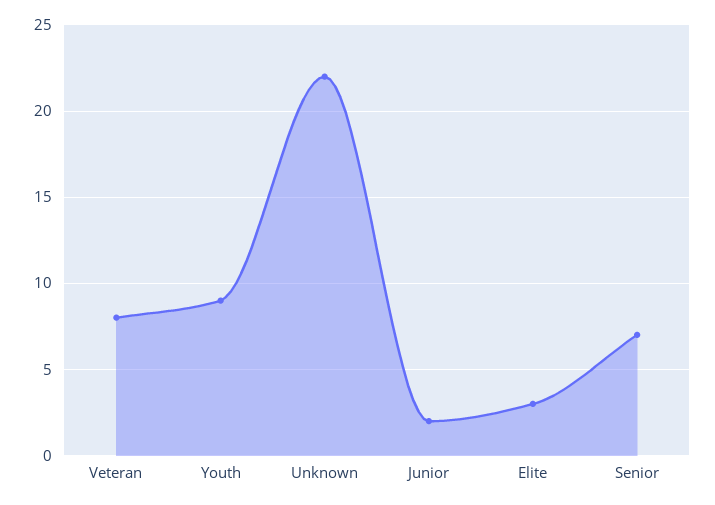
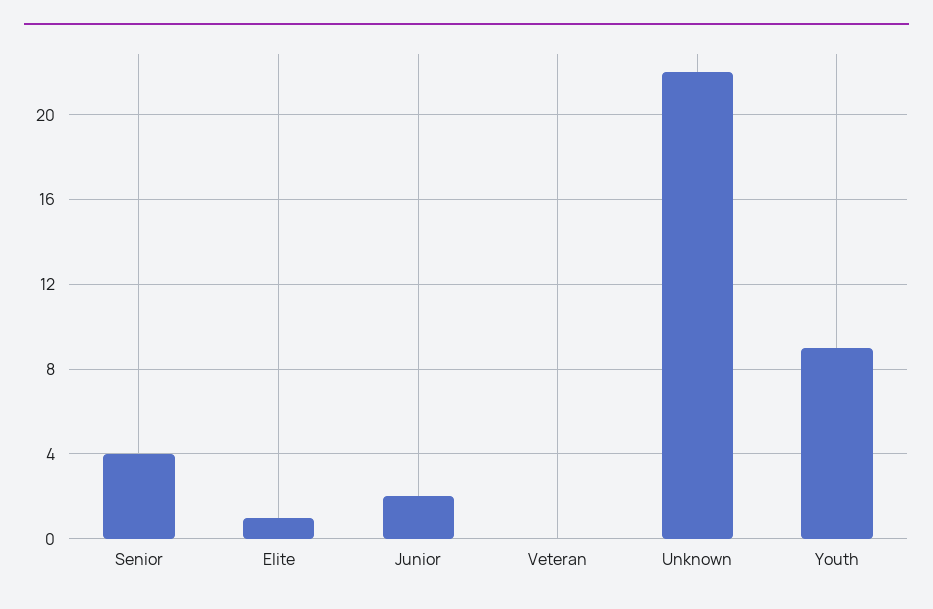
Veteran: 8 -> 0
Elite: 3 -> 1
Senior: 7 -> 4

